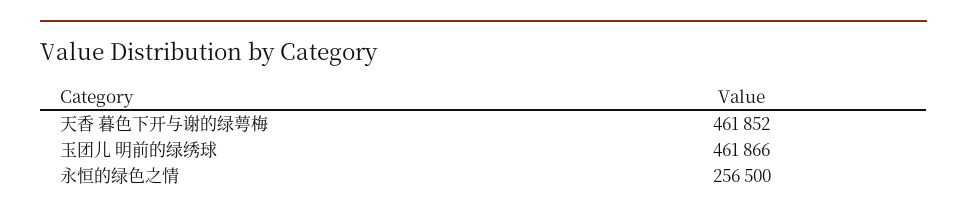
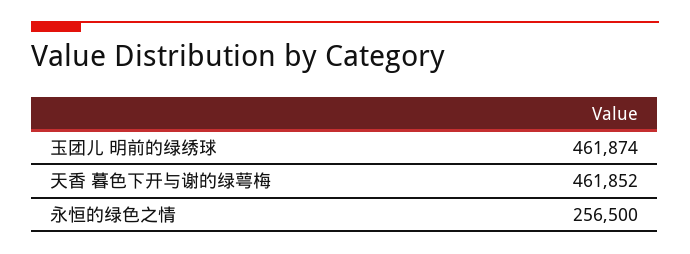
玉团儿 明前的绿绣球: 461866 -> 461874

